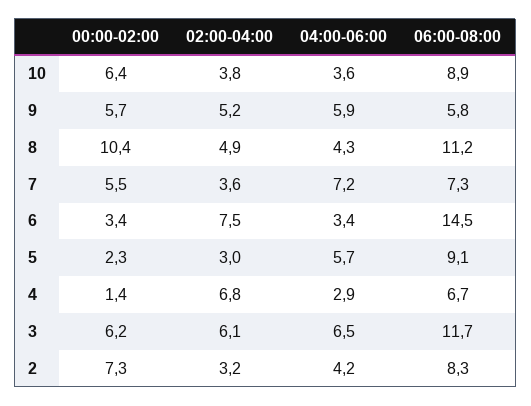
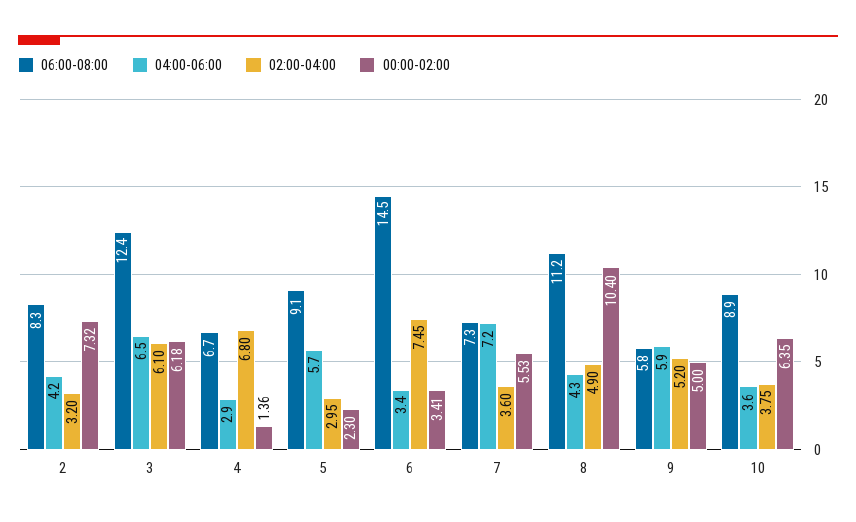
00:00-02:00, 9: 5.7 -> 5
06:00-08:00, 3: 11.7 -> 12.4

